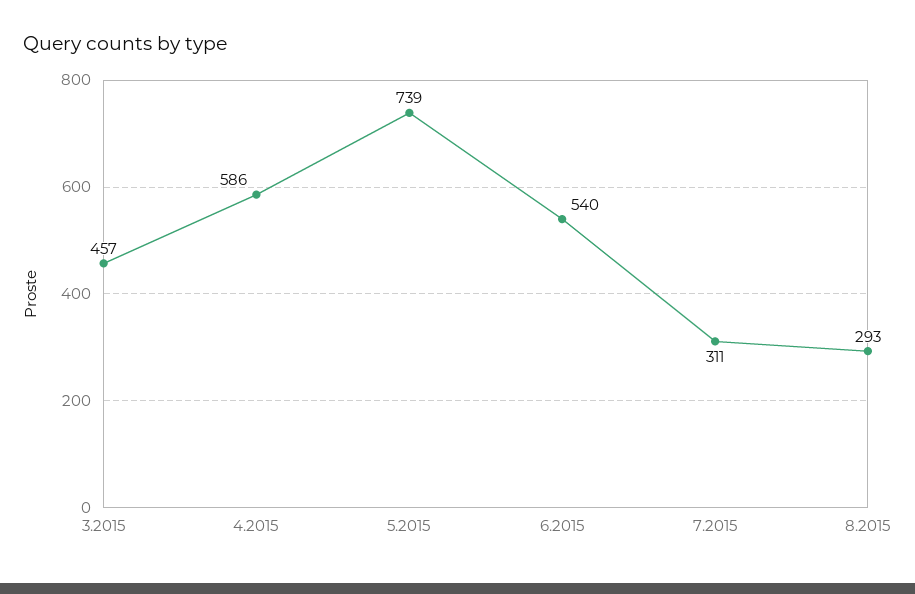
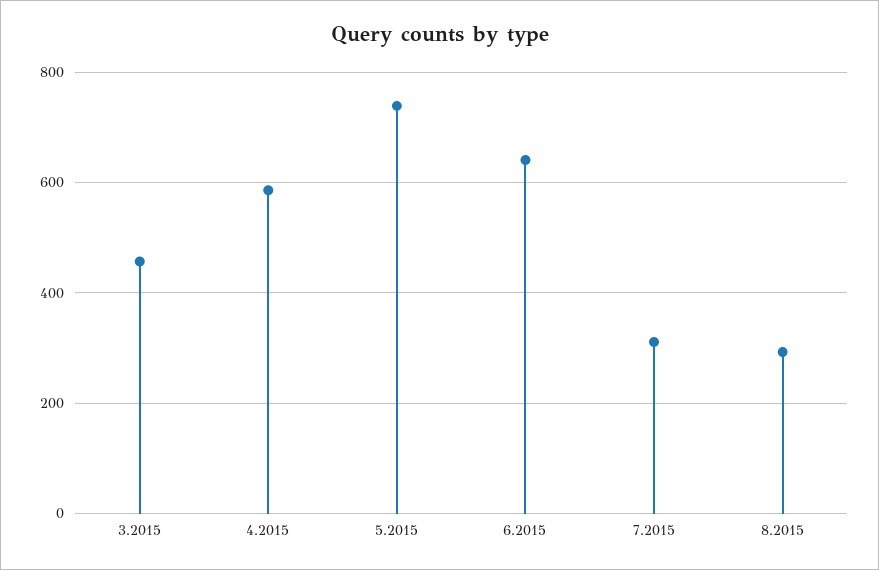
6.2015: 540 -> 640

